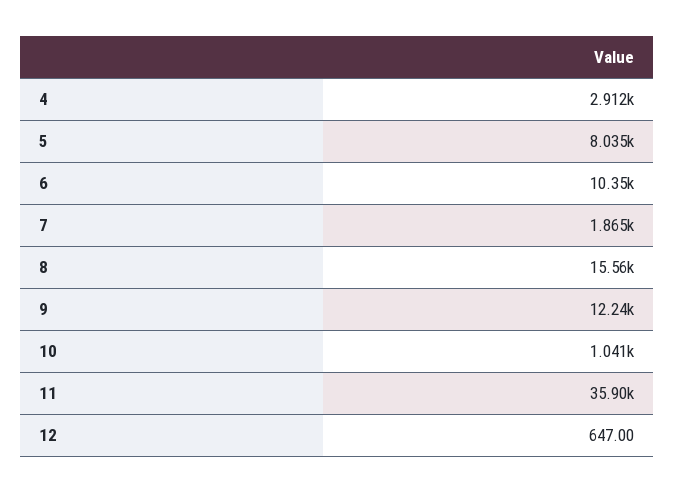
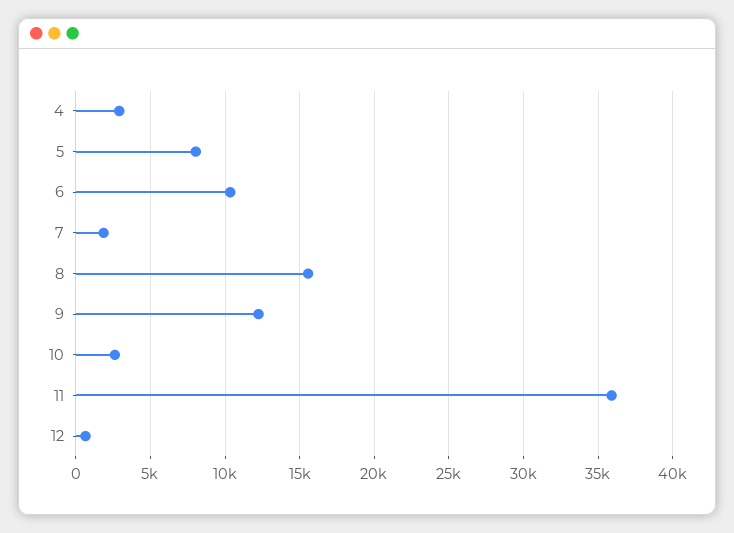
10: 1041 -> 2500

